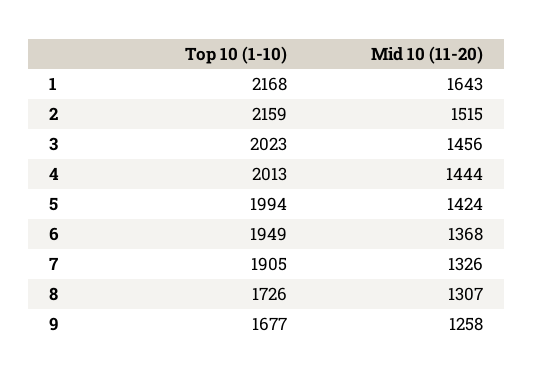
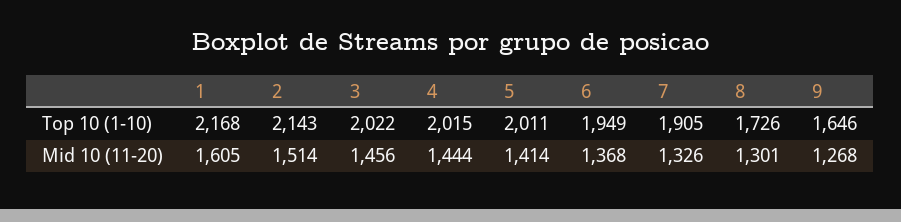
Mid 10 (11-20), 1: 1643 -> 1605
Top 10 (1-10), 2: 2159 -> 2143
Mid 10 (11-20), 2: 1515 -> 1514
Top 10 (1-10), 3: 2023 -> 2022
Top 10 (1-10), 4: 2013 -> 2015
Top 10 (1-10), 5: 1994 -> 2011
Mid 10 (11-20), 5: 1424 -> 1414
Mid 10 (11-20), 8: 1307 -> 1301
Top 10 (1-10), 9: 1677 -> 1646
Mid 10 (11-20), 9: 1258 -> 1268

